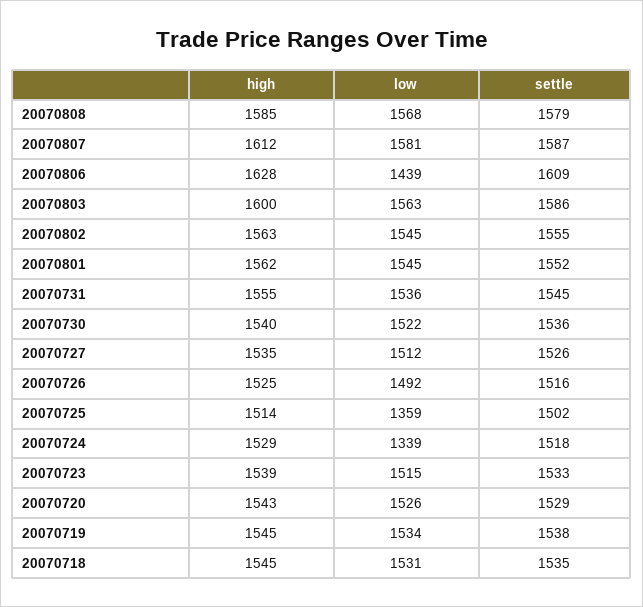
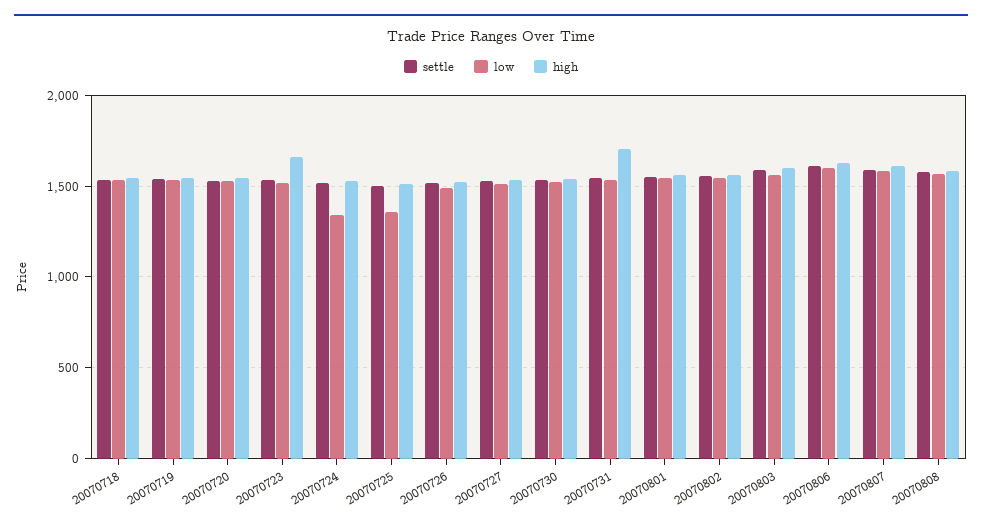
low, 20070806: 1439 -> 1600
high, 20070731: 1555 -> 1700
high, 20070723: 1539 -> 1650

